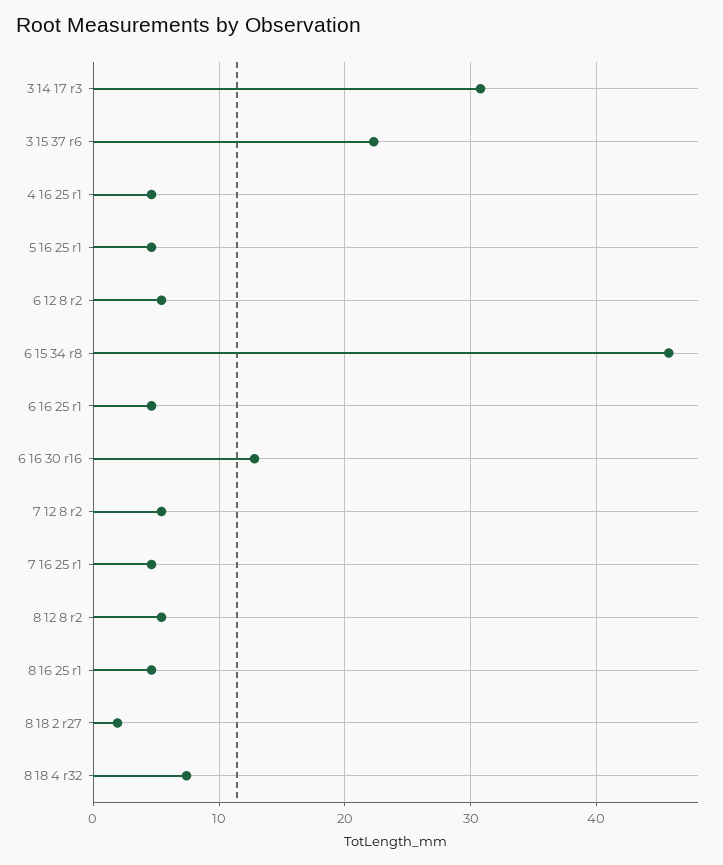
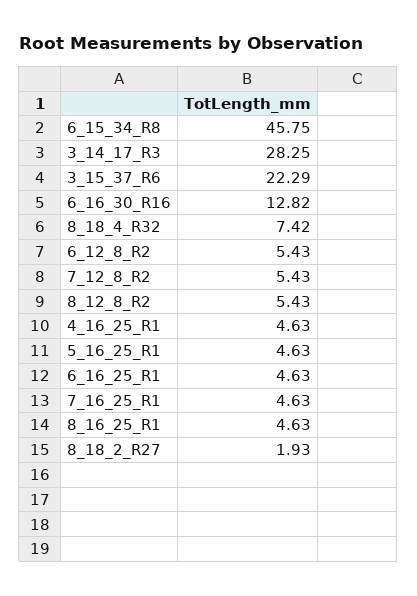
3 14 17 r3: 31 -> 28.25

